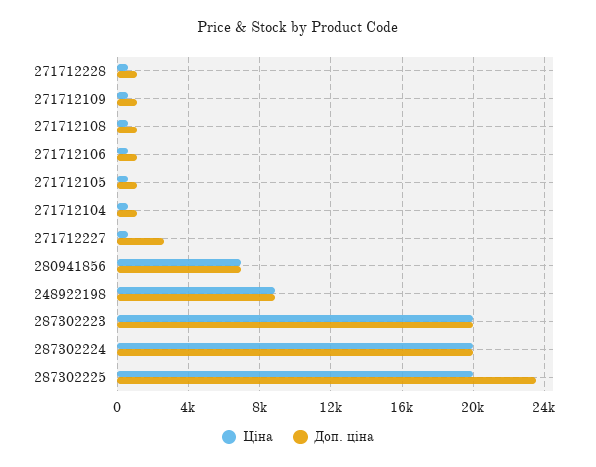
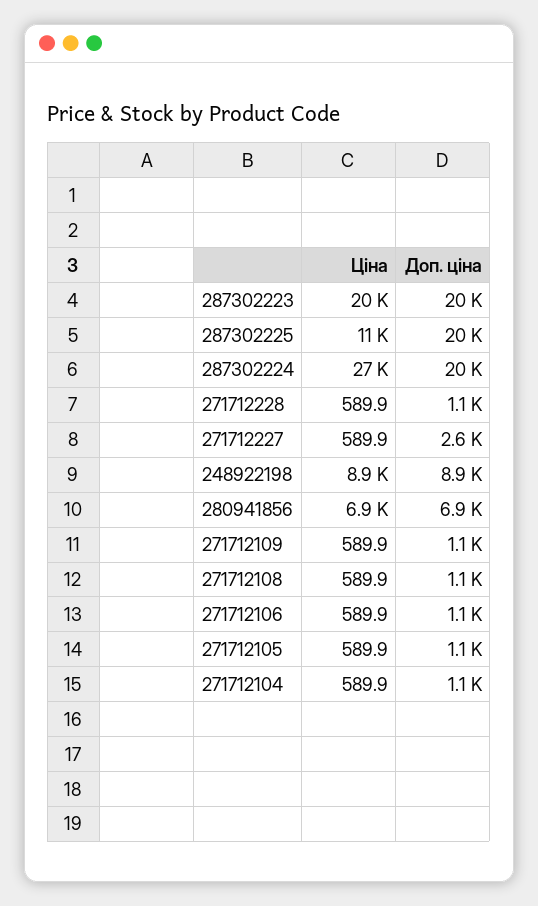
Ціна, 287302224: 20000 -> 27000
Ціна, 287302225: 20000 -> 11000
Доп. ціна, 287302225: 23500 -> 20000

